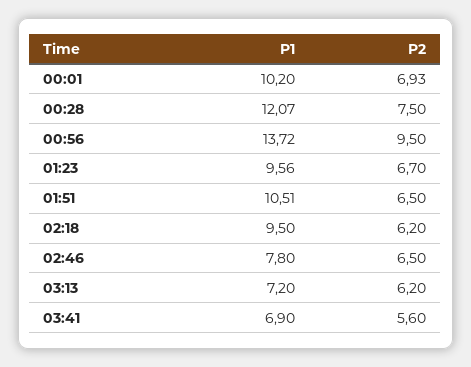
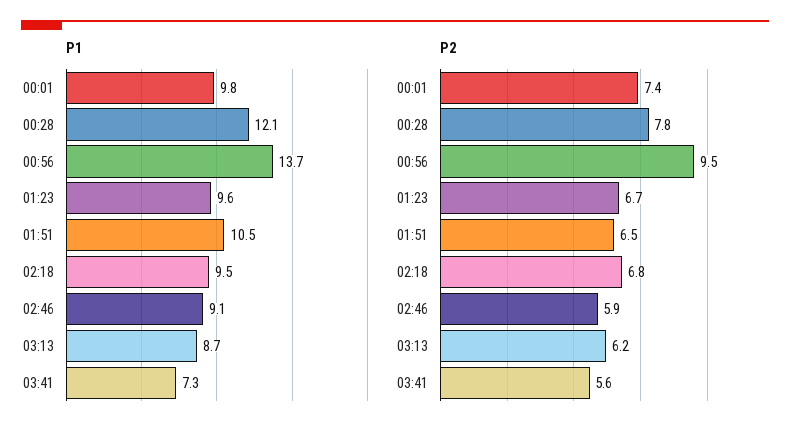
P1, 00:01: 10.2 -> 9.8
P2, 00:01: 6.93 -> 7.4
P2, 00:28: 7.5 -> 7.8
P2, 02:18: 6.2 -> 6.8
P1, 02:46: 7.8 -> 9.1
P2, 02:46: 6.5 -> 5.9
P1, 03:13: 7.2 -> 8.7
P1, 03:41: 6.9 -> 7.3

